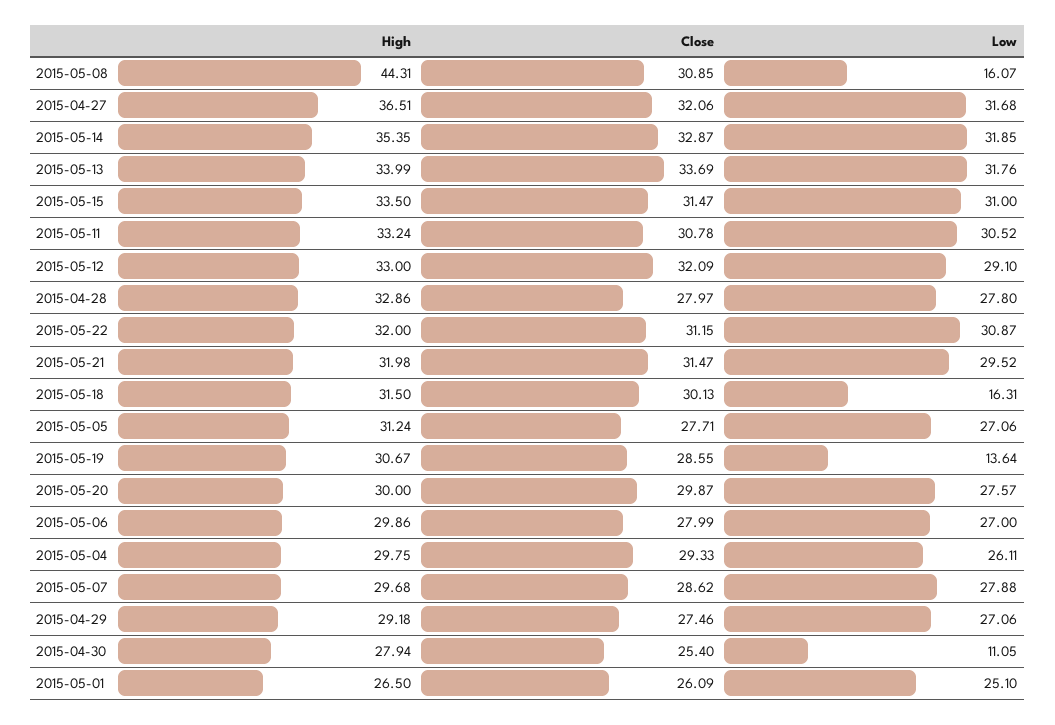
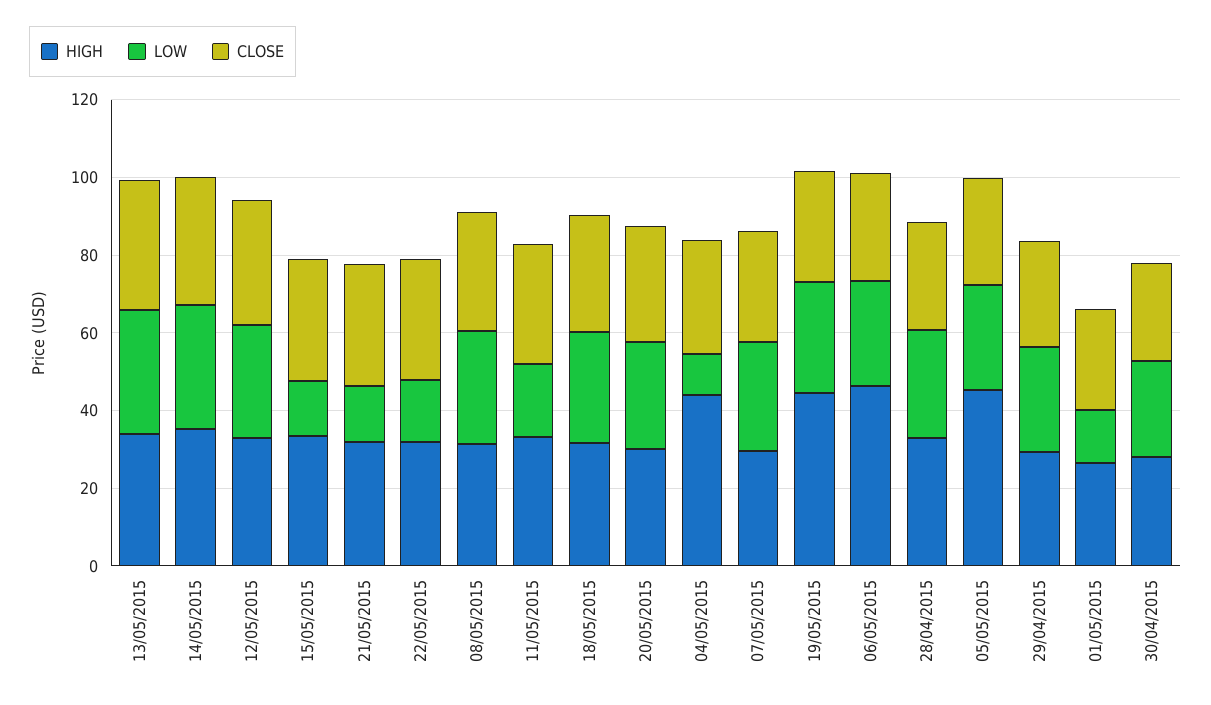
High, 2015-05-08: 44.31 -> 30
Low, 2015-05-08: 16.07 -> 30
High, 2015-04-27: 36.51 -> none
Close, 2015-04-27: 32.06 -> none
Low, 2015-04-27: 31.68 -> none
Low, 2015-05-15: 31 -> 15
Low, 2015-05-11: 30.52 -> 20
Low, 2015-05-22: 30.87 -> 15
Low, 2015-05-21: 29.52 -> 15
Low, 2015-05-18: 16.31 -> 30
High, 2015-05-05: 31.24 -> 45
High, 2015-05-19: 30.67 -> 45
Low, 2015-05-19: 13.64 -> 30
High, 2015-05-06: 29.86 -> 45
High, 2015-05-04: 29.75 -> 45
Low, 2015-05-04: 26.11 -> 10
Low, 2015-04-30: 11.05 -> 25
Low, 2015-05-01: 25.1 -> 15

